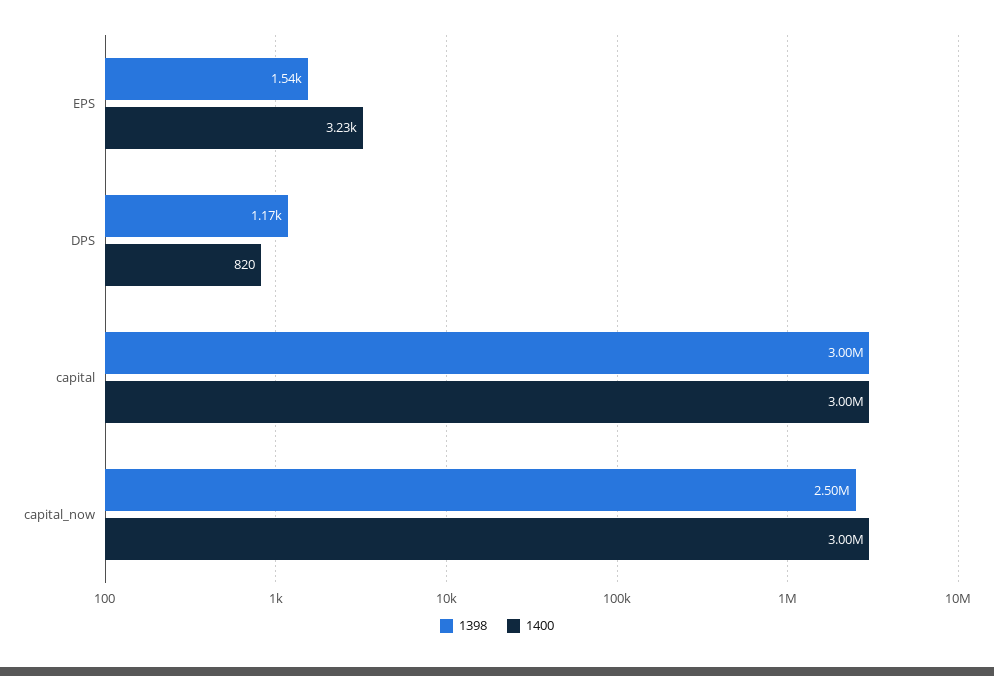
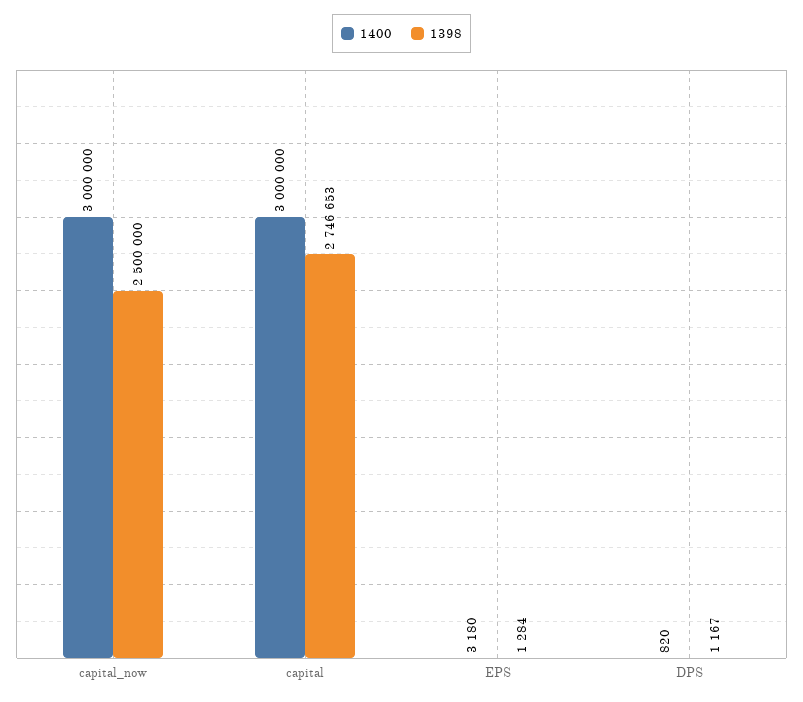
1398, EPS: 1540 -> 1284
1400, EPS: 3230 -> 3180
1398, capital: 3000000 -> 2746653

